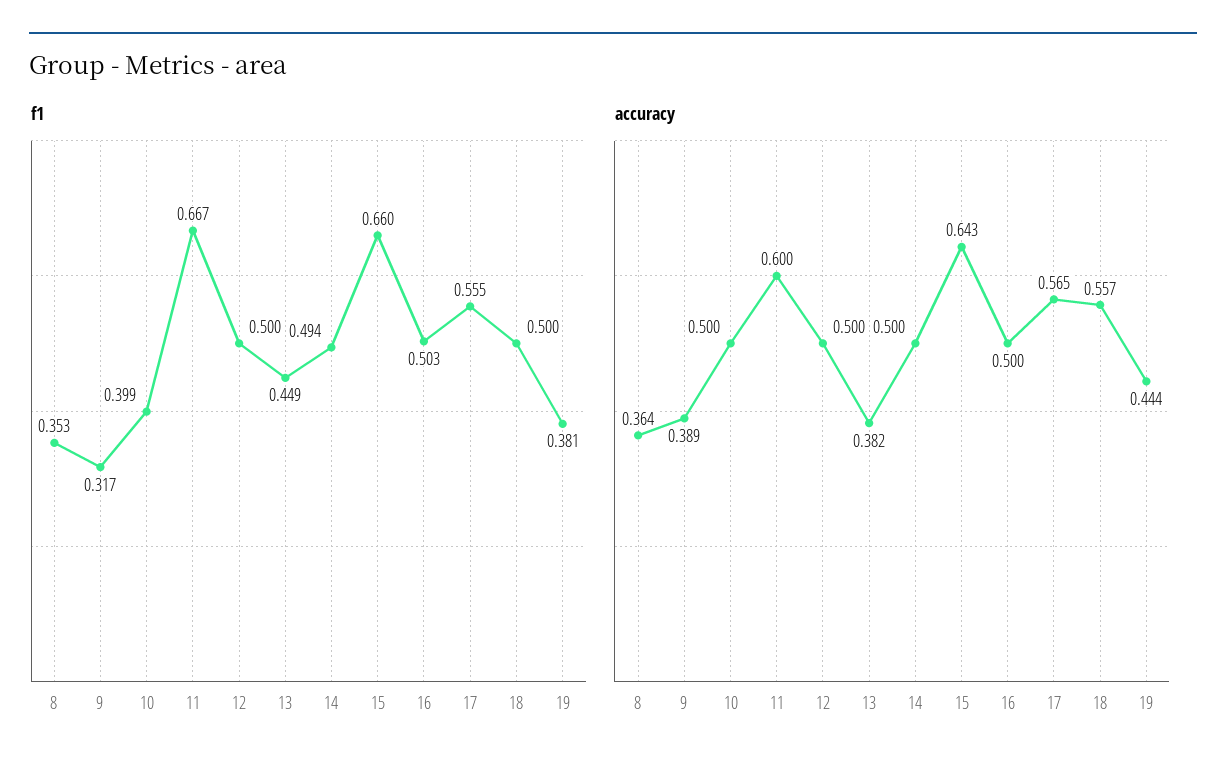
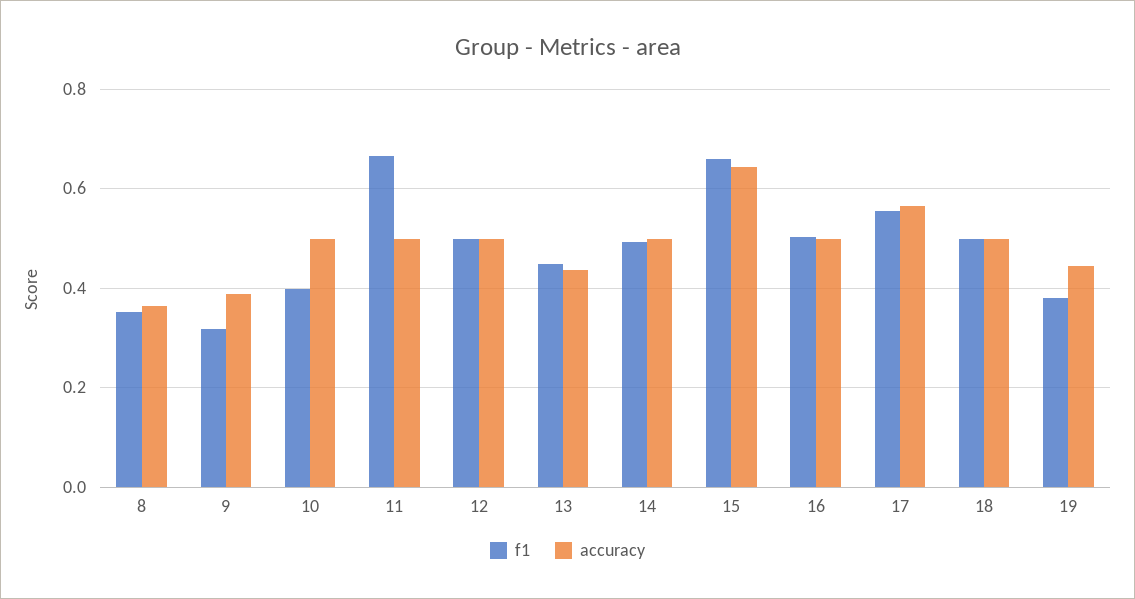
accuracy, 11: 0.6 -> 0.5
accuracy, 13: 0.382 -> 0.44
accuracy, 18: 0.557 -> 0.5

